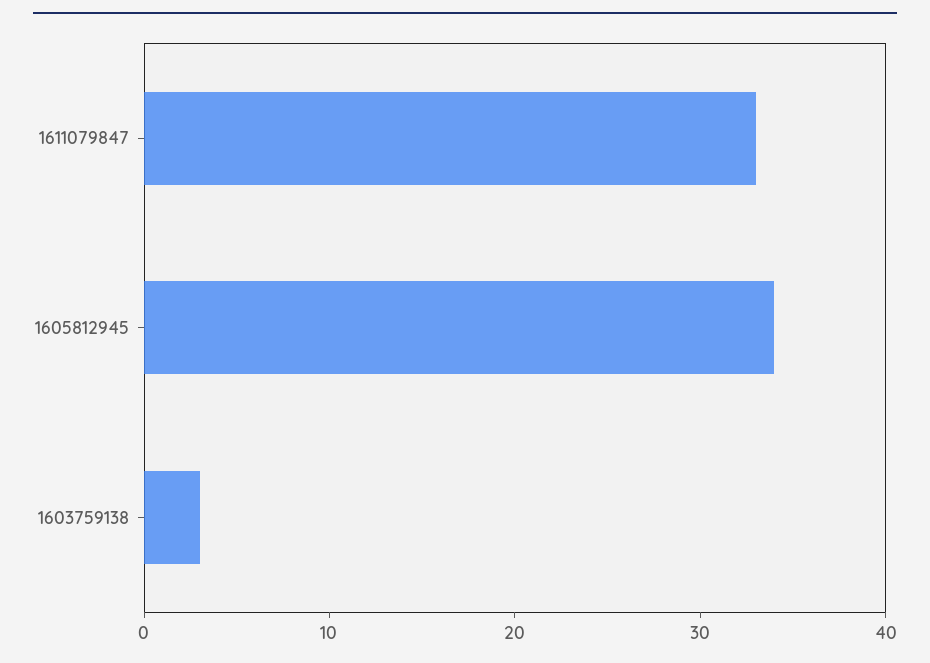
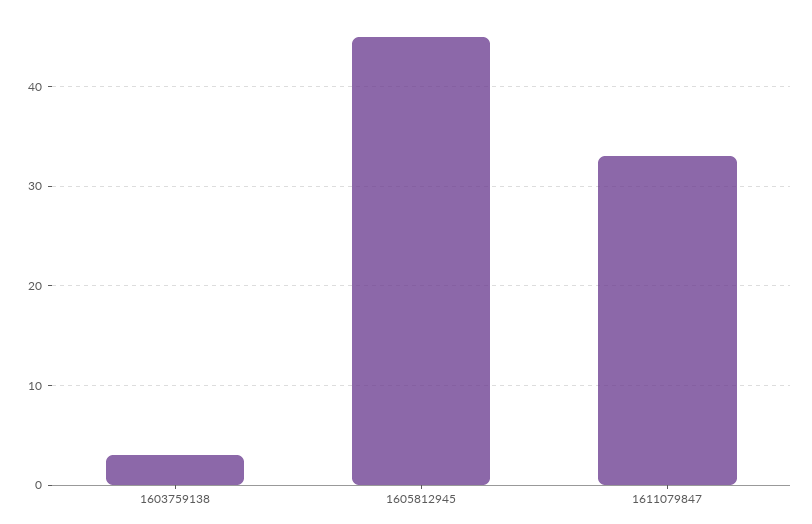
1605812945: 34 -> 45

